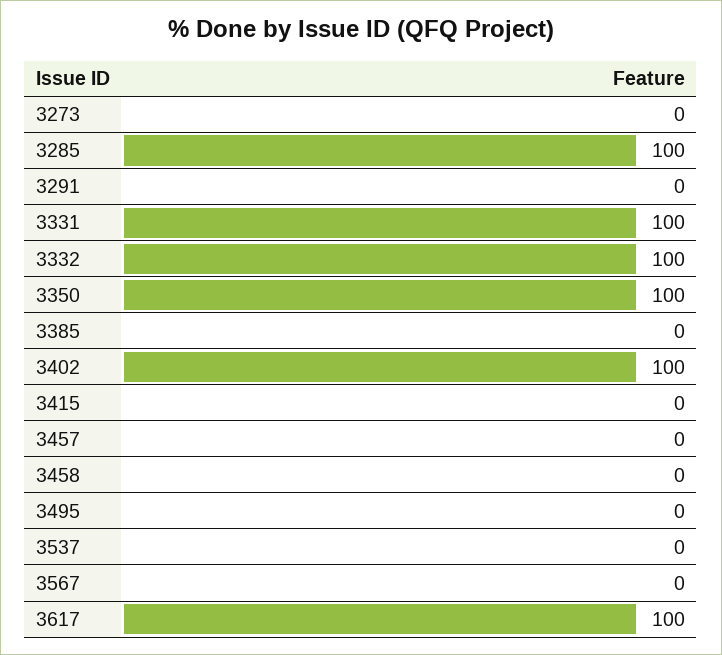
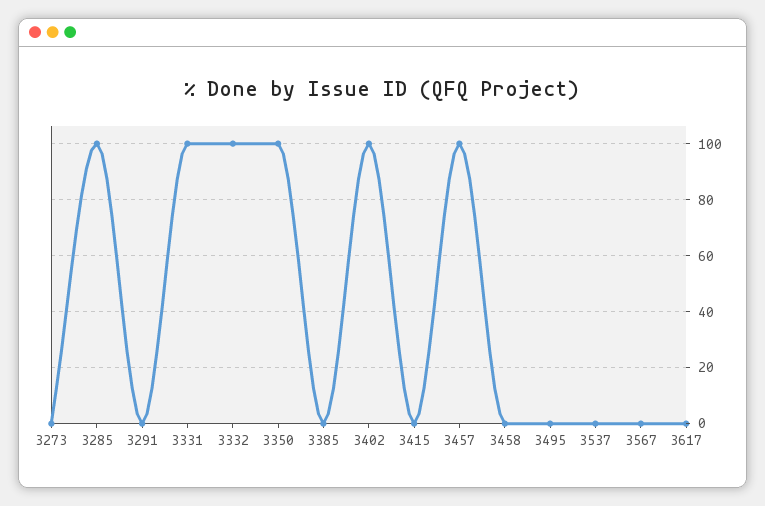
3457: 0 -> 100
3617: 100 -> 0

